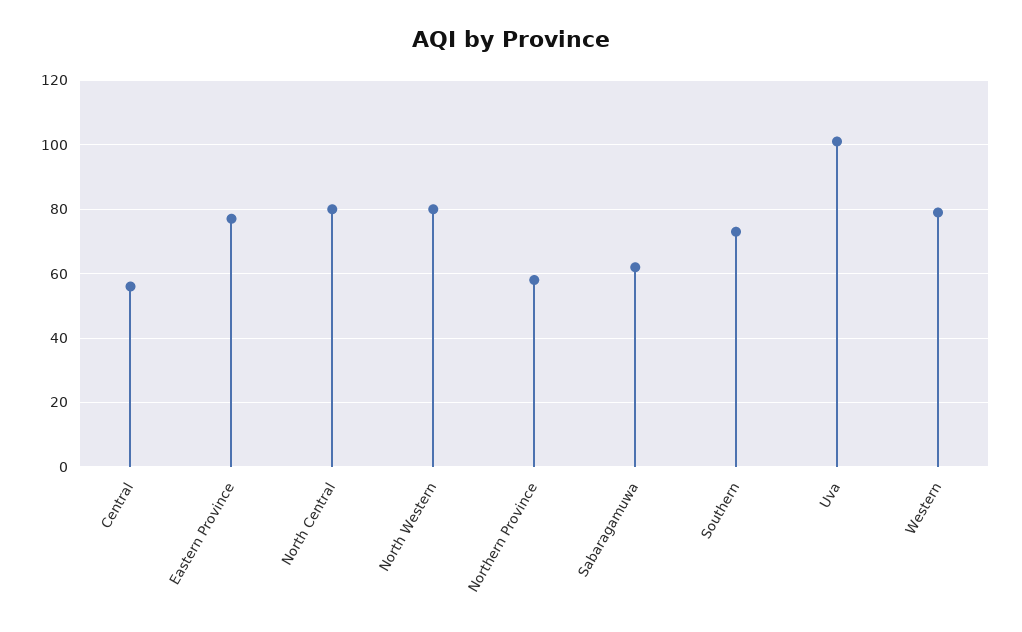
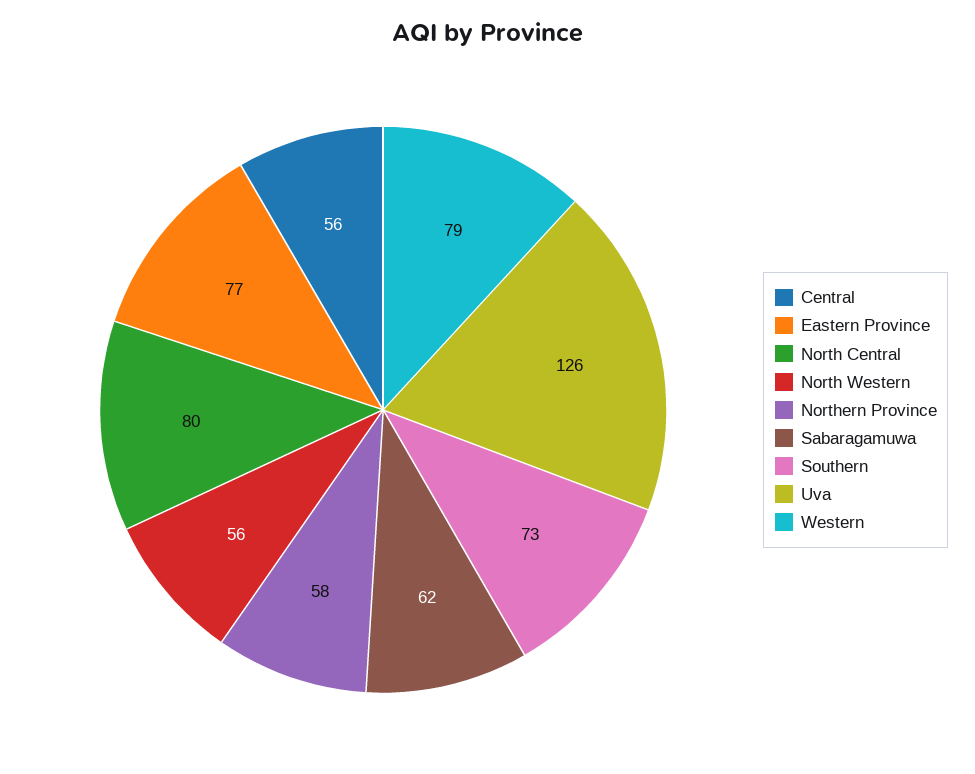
North Western: 80 -> 56
Uva: 100 -> 126

